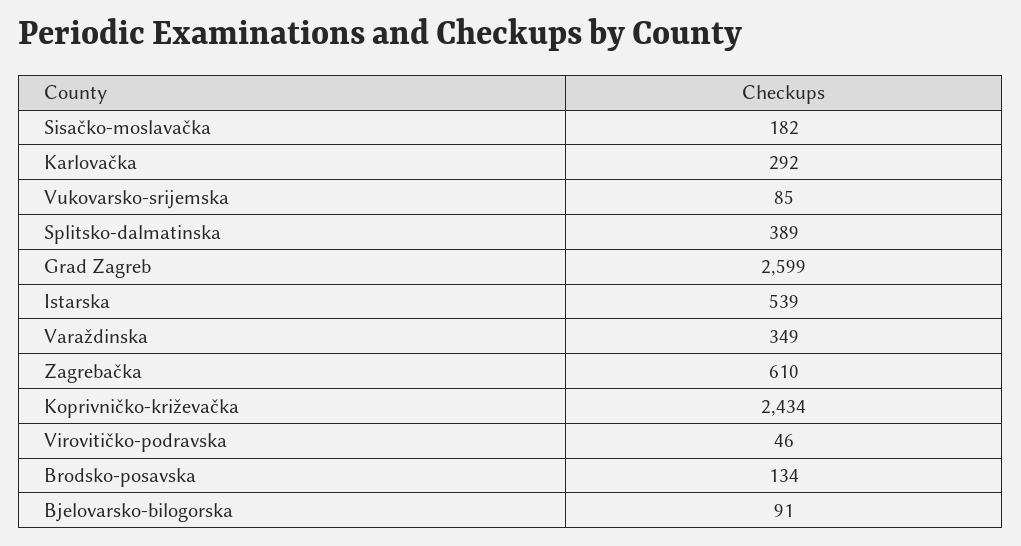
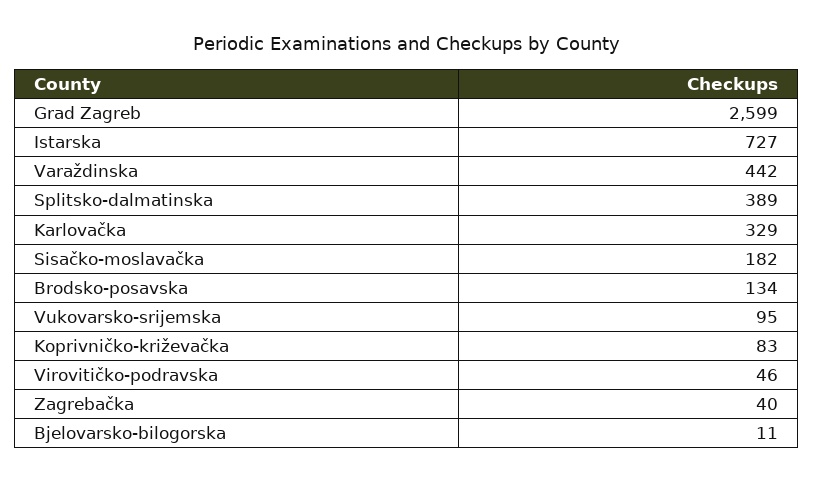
Karlovačka: 292 -> 329
Vukovarsko-srijemska: 85 -> 95
Istarska: 539 -> 727
Varaždinska: 349 -> 442
Zagrebačka: 610 -> 40
Koprivničko-križevačka: 2434 -> 83
Bjelovarsko-bilogorska: 91 -> 11

